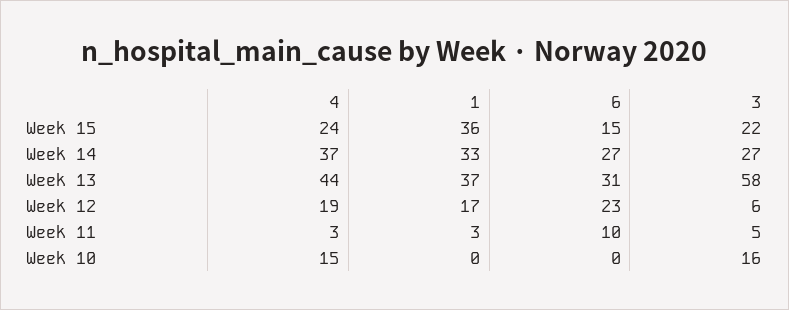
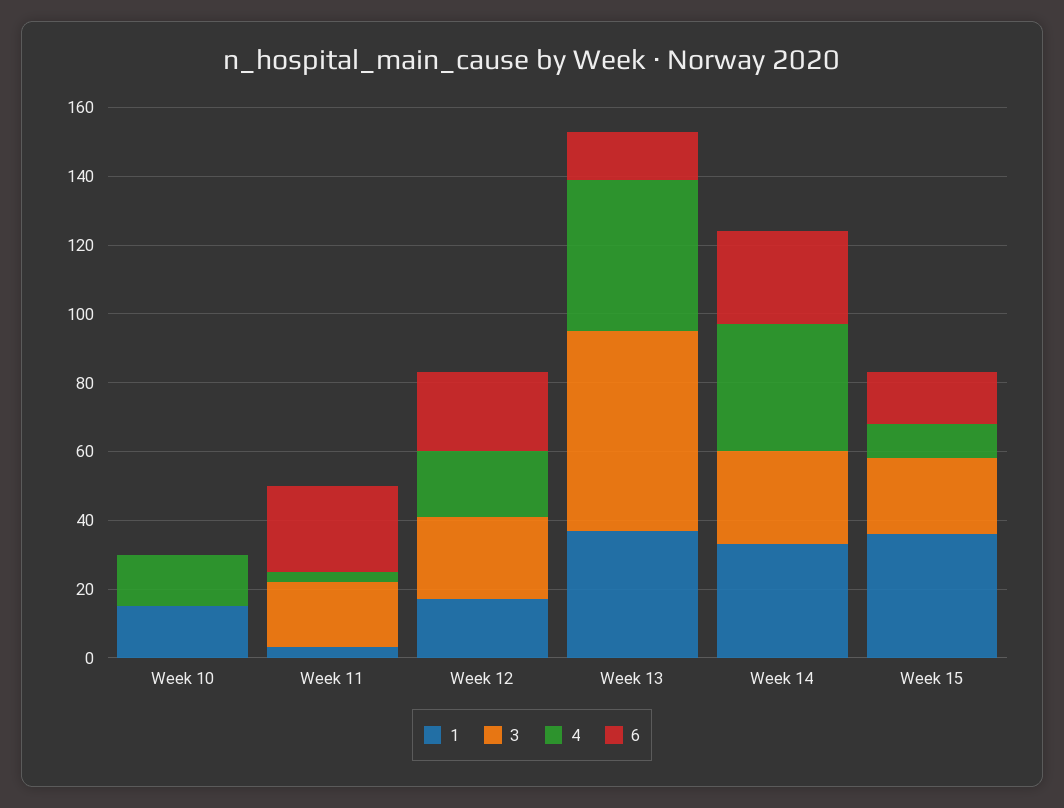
4, Week 15: 24 -> 10
6, Week 13: 31 -> 15
3, Week 12: 6 -> 25
6, Week 11: 10 -> 25
3, Week 11: 5 -> 20
1, Week 10: 0 -> 15
3, Week 10: 16 -> 0

